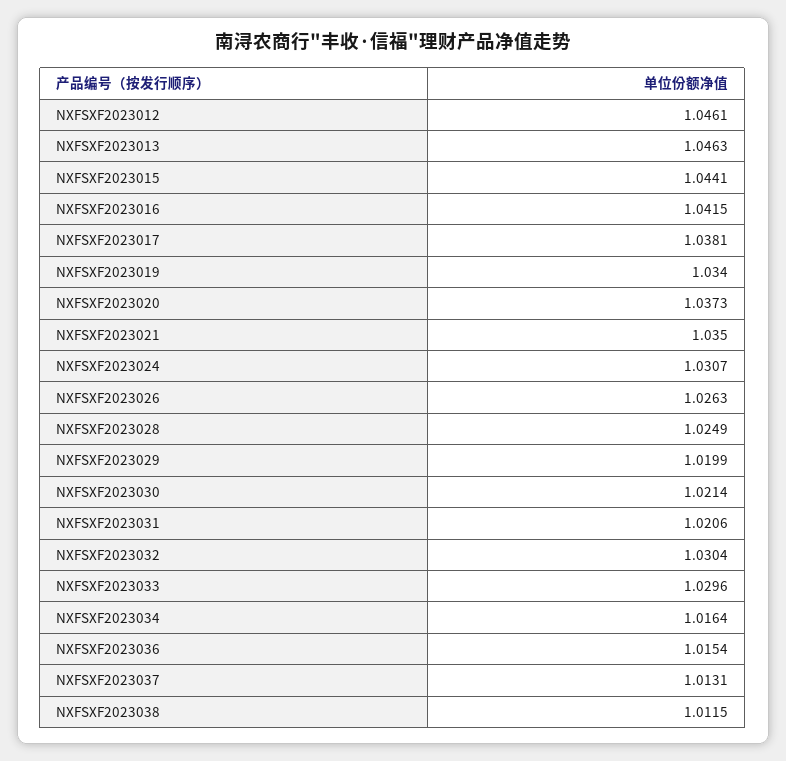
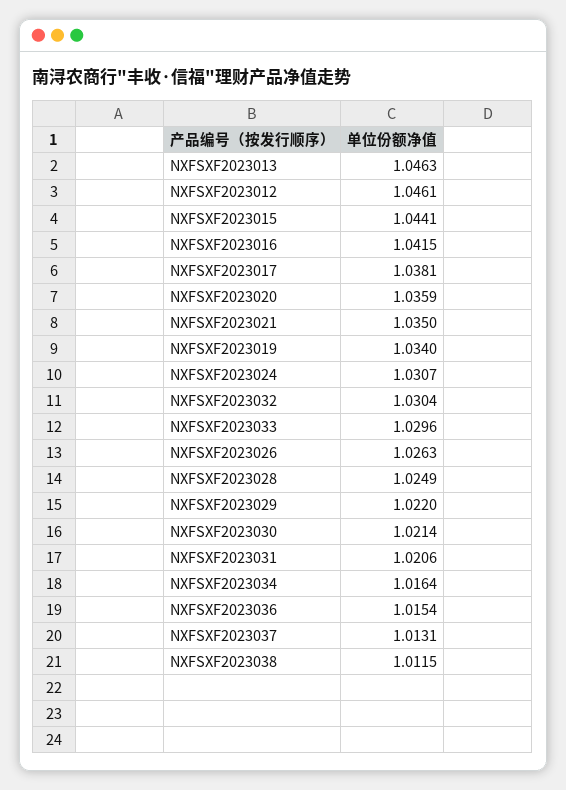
NXFSXF2023020: 1.0373 -> 1.0359
NXFSXF2023029: 1.0199 -> 1.022

